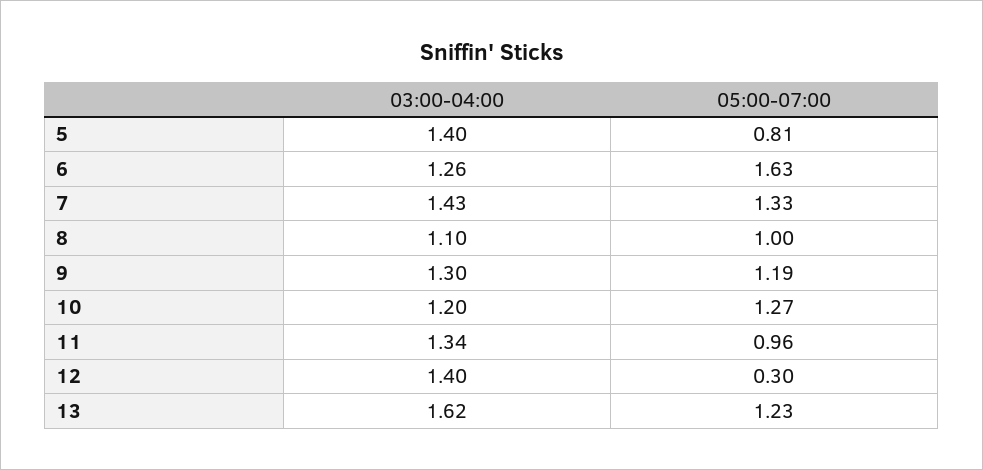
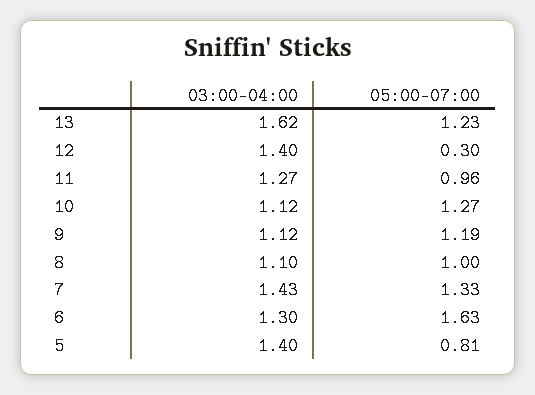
03:00-04:00, 6: 1.26 -> 1.3
03:00-04:00, 9: 1.3 -> 1.12
03:00-04:00, 10: 1.2 -> 1.12
03:00-04:00, 11: 1.34 -> 1.27

